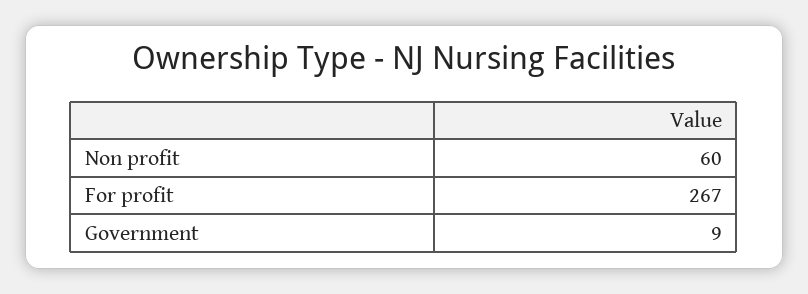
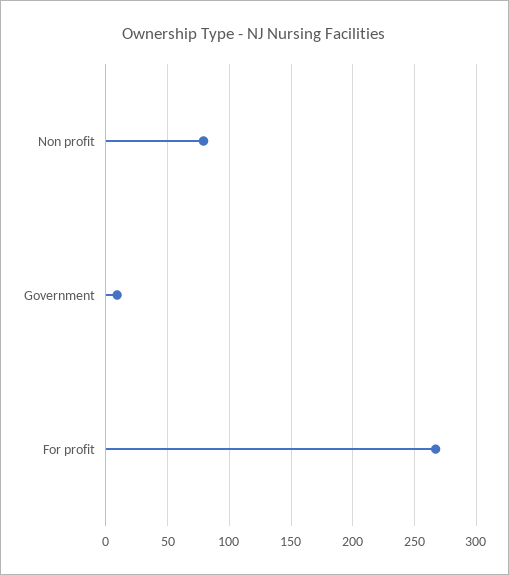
Non profit: 60 -> 80

